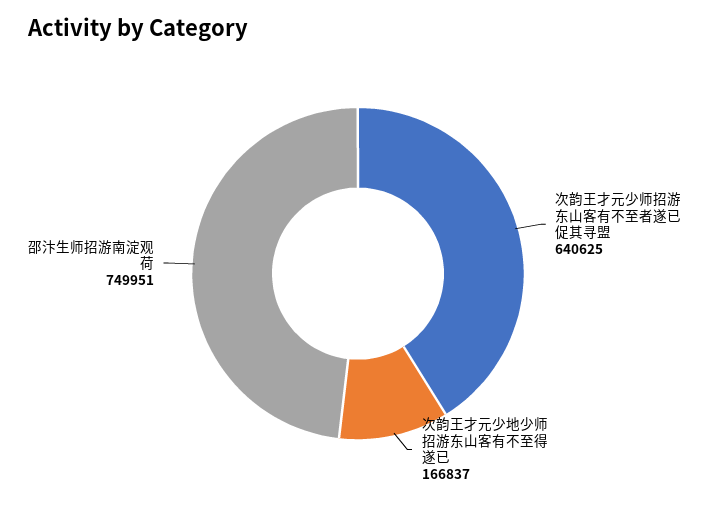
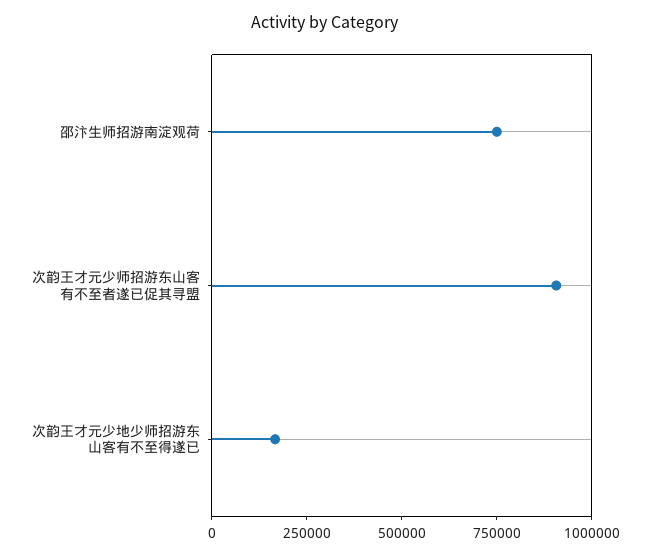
次韵王才元少师招游东山客有不至者遂已促其寻盟: 640625 -> 900000

